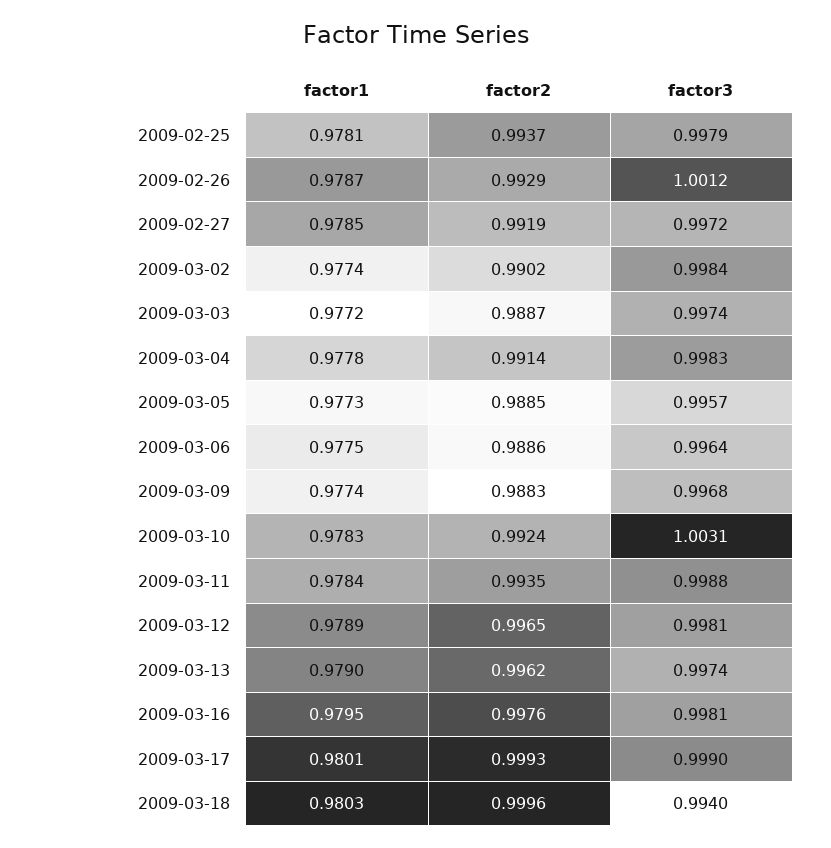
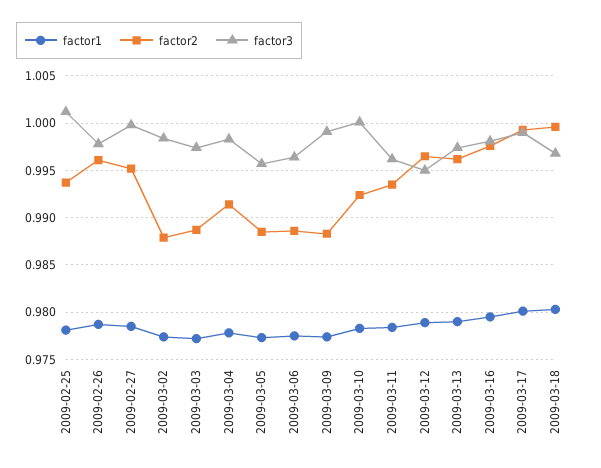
factor3, 2009-02-25: 0.9979 -> 1.001
factor2, 2009-02-26: 0.9929 -> 0.996
factor3, 2009-02-26: 1.0012 -> 0.998
factor2, 2009-02-27: 0.9919 -> 0.995
factor3, 2009-02-27: 0.9972 -> 1
factor2, 2009-03-02: 0.9902 -> 0.988
factor3, 2009-03-09: 0.9968 -> 0.999
factor3, 2009-03-10: 1.0031 -> 1
factor3, 2009-03-11: 0.9988 -> 0.996
factor3, 2009-03-12: 0.9981 -> 0.995
factor3, 2009-03-18: 0.994 -> 0.997

